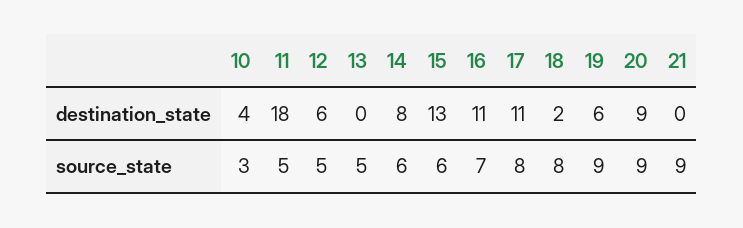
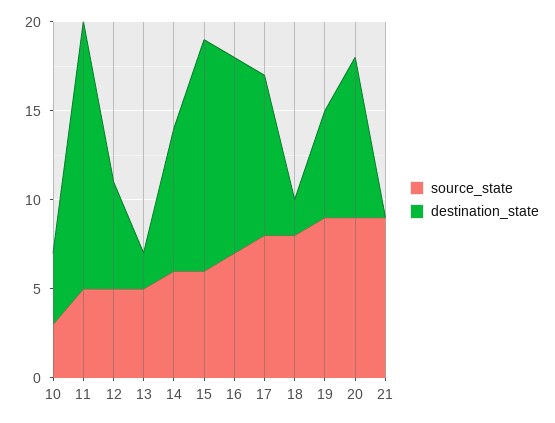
destination_state, 11: 18 -> 15
destination_state, 13: 0 -> 2
destination_state, 17: 11 -> 9

